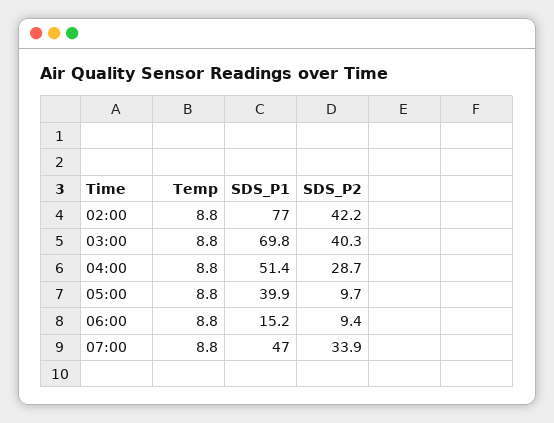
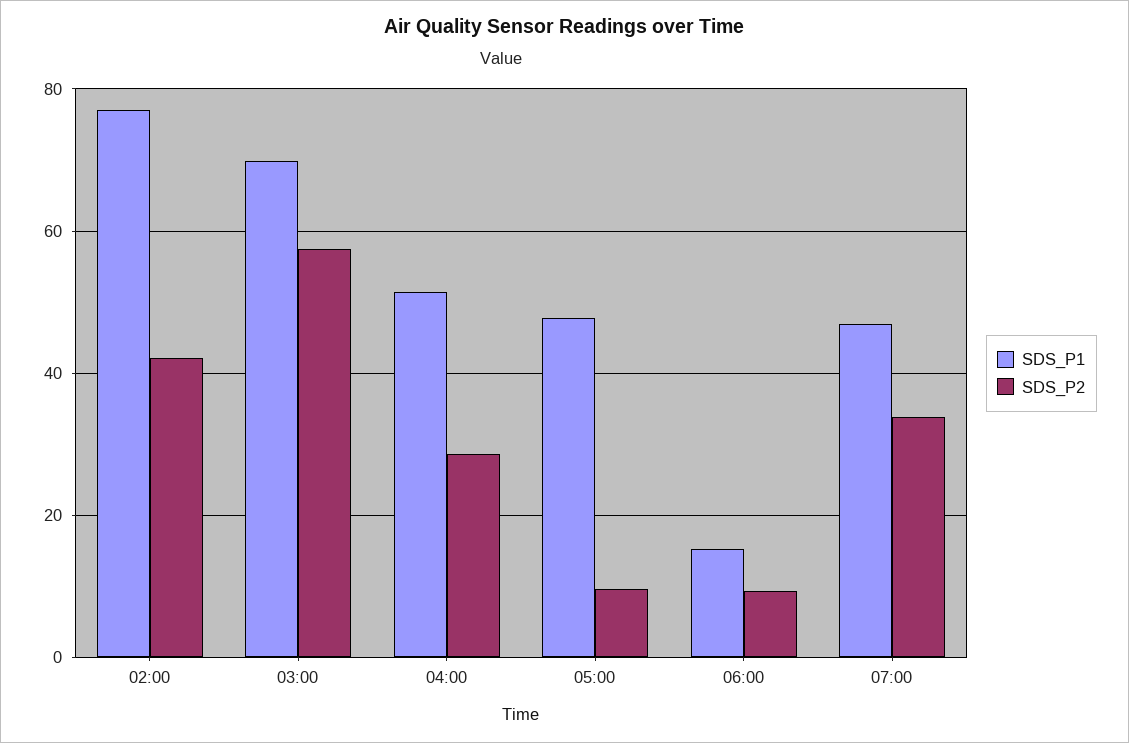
Temp, 02:00: 8.8 -> none
Temp, 03:00: 8.8 -> none
SDS_P2, 03:00: 40.3 -> 58
Temp, 04:00: 8.8 -> none
Temp, 05:00: 8.8 -> none
SDS_P1, 05:00: 39.9 -> 48
Temp, 06:00: 8.8 -> none
Temp, 07:00: 8.8 -> none

